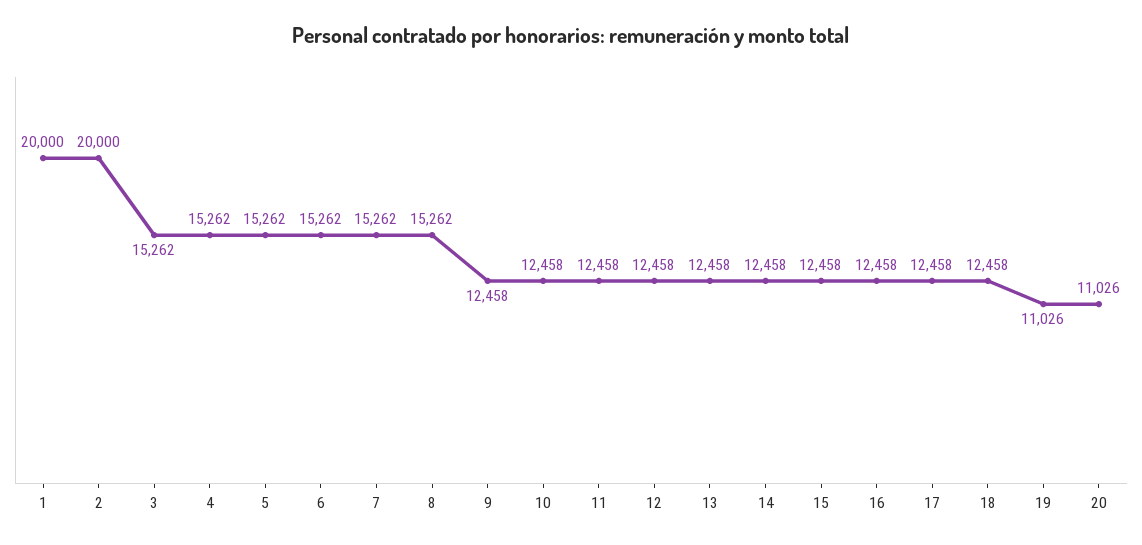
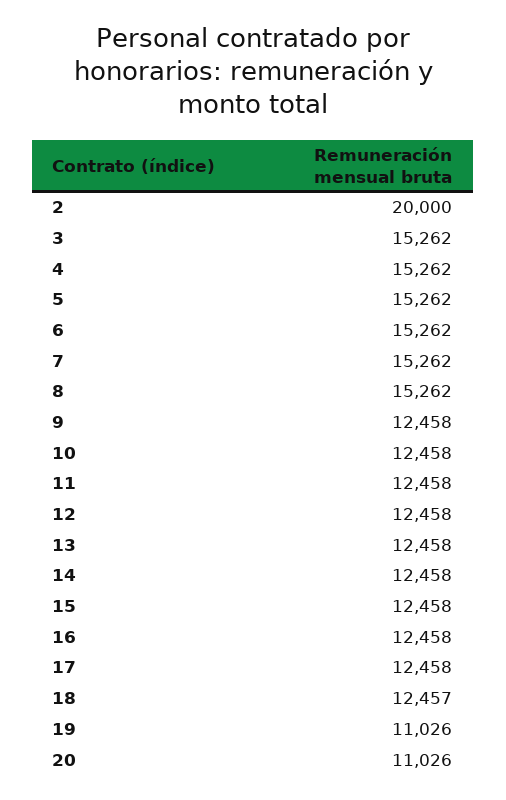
1: 20000 -> none
18: 12458 -> 12457

